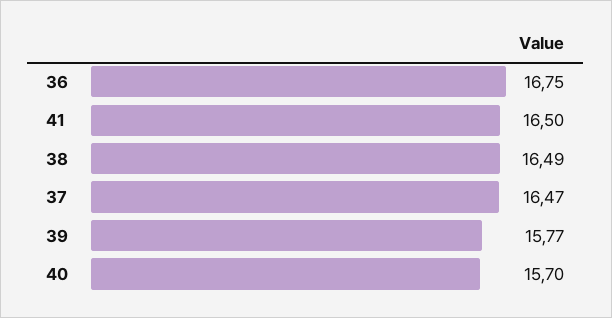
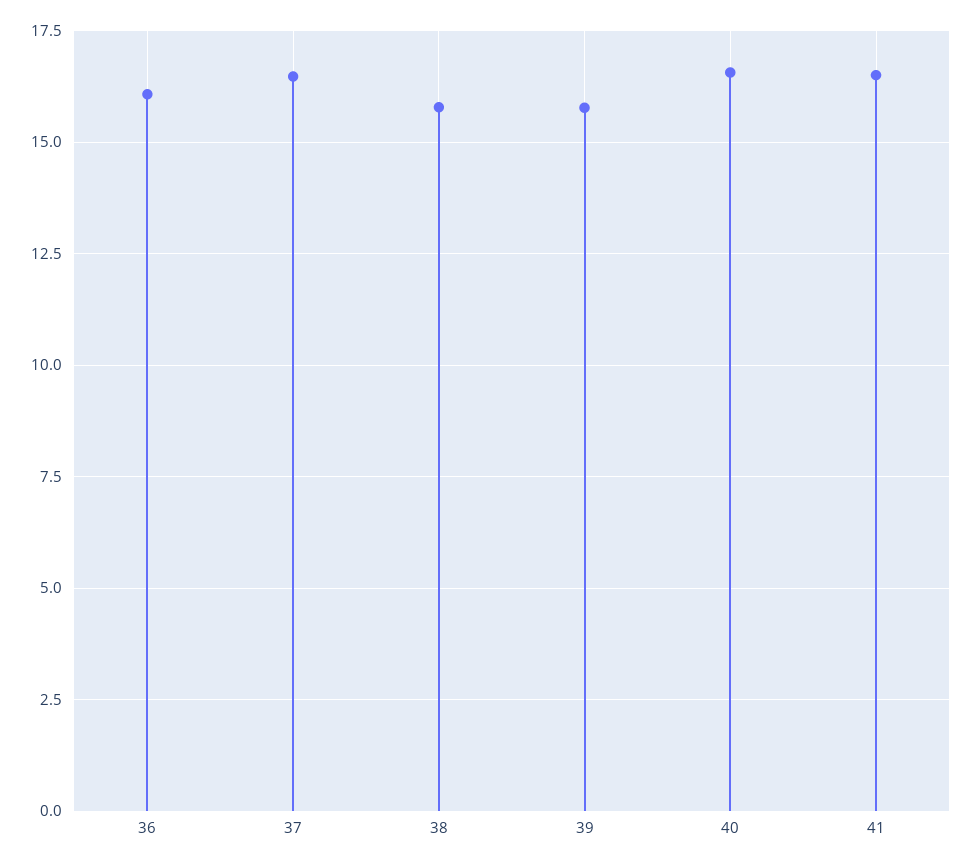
36: 16.75 -> 16
38: 16.49 -> 15.75
40: 15.7 -> 16.5

